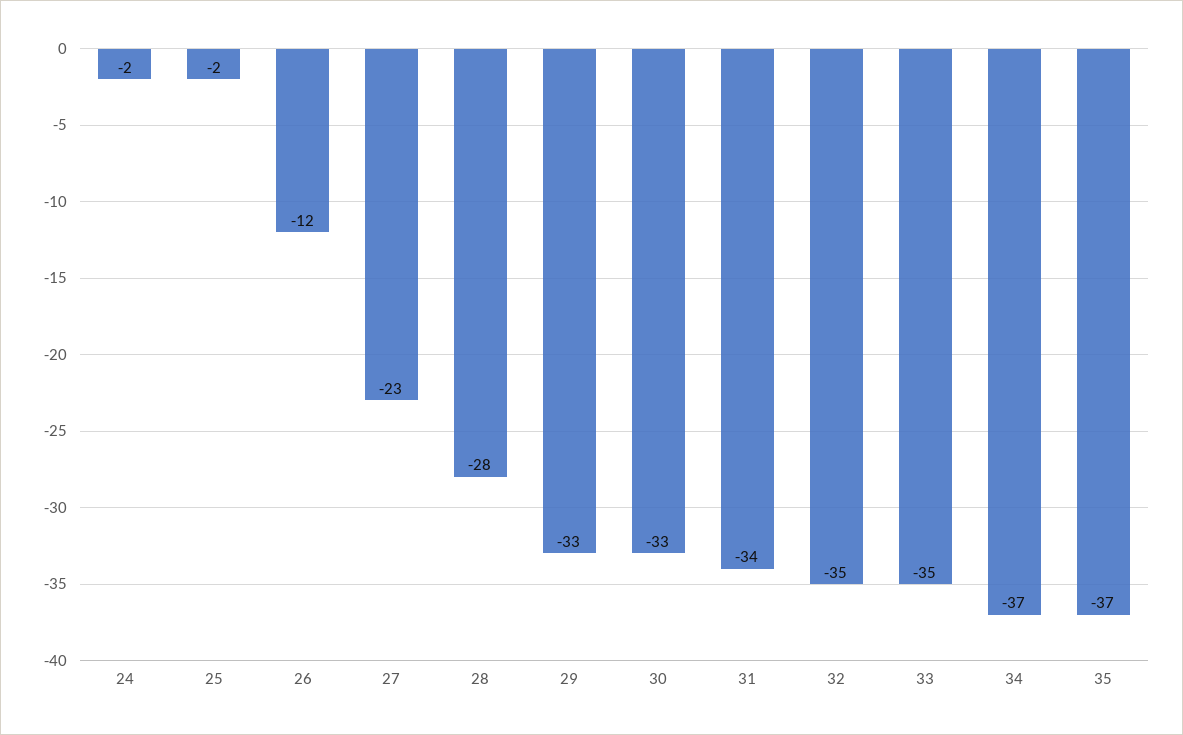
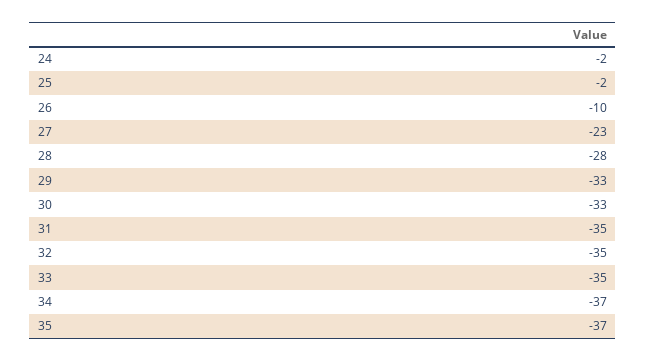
26: -12 -> -10
31: -34 -> -35

